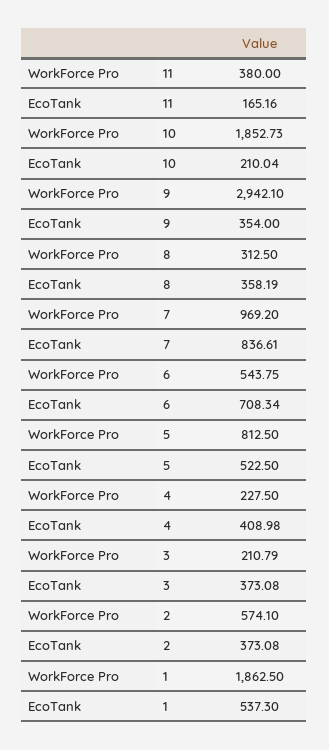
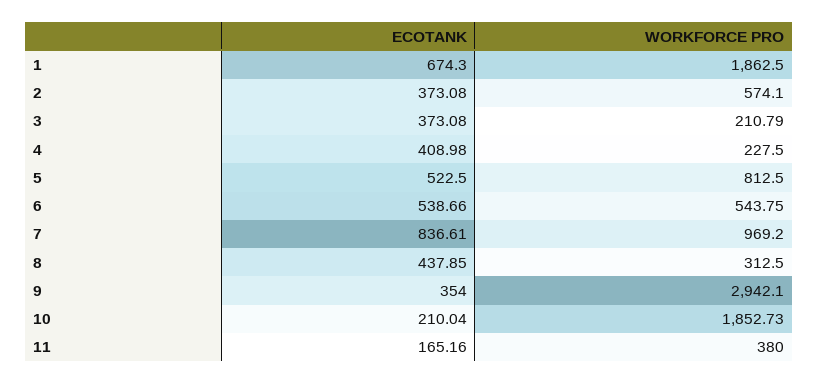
EcoTank, 8: 358.19 -> 437.85
EcoTank, 6: 708.34 -> 538.66
EcoTank, 1: 537.3 -> 674.3

